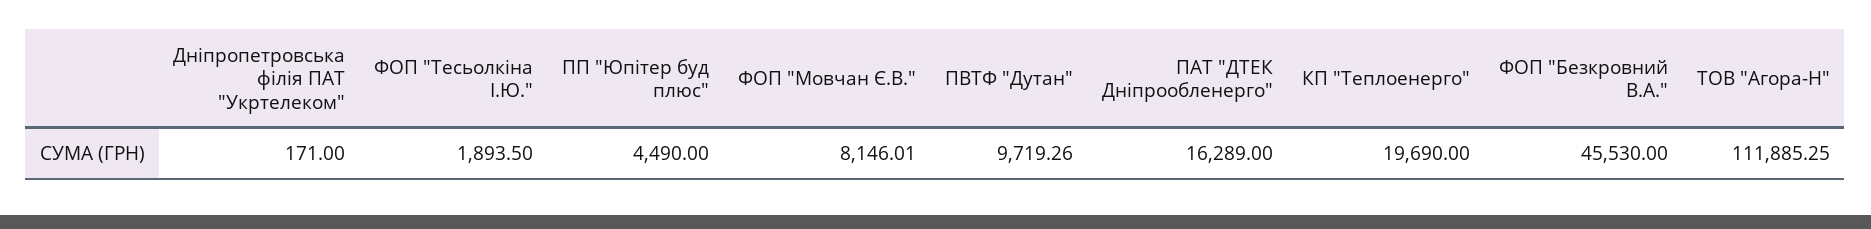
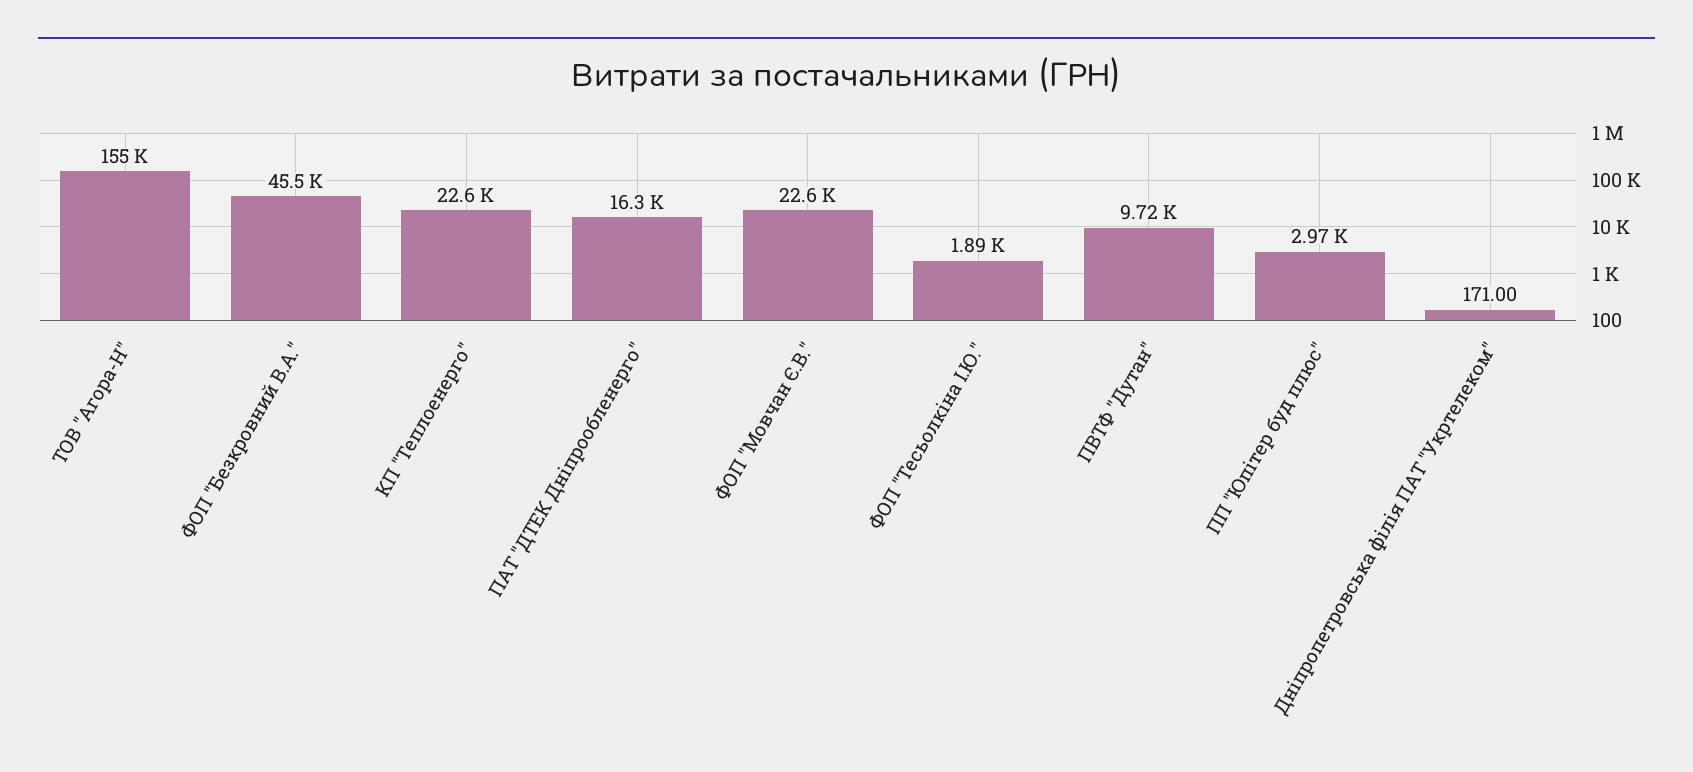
ПП "Юпітер буд плюс": 4490 -> 2970
ФОП "Мовчан Є.В.": 8146.01 -> 22600
КП "Теплоенерго": 19690 -> 22600
ТОВ "Агора-Н": 111885.25 -> 155000

